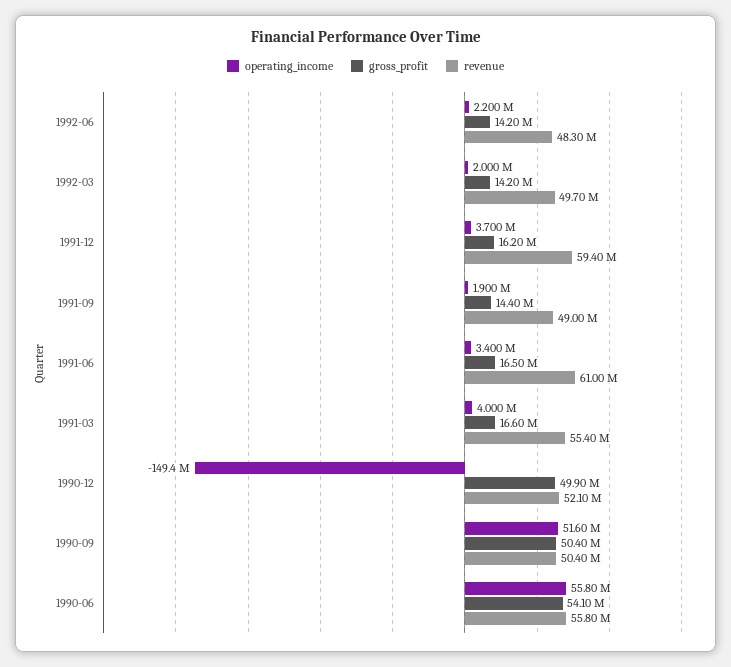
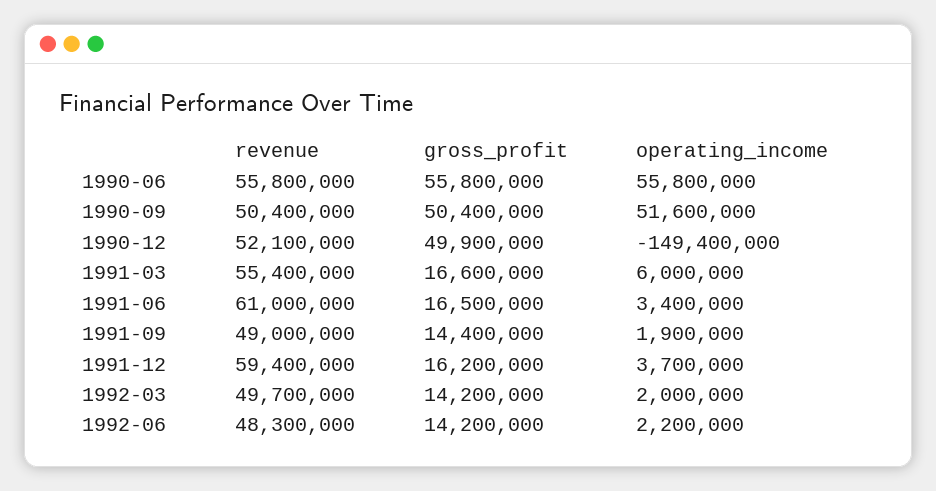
operating_income, 1991-03: 4000000 -> 6000000
gross_profit, 1990-06: 54100000 -> 55800000

